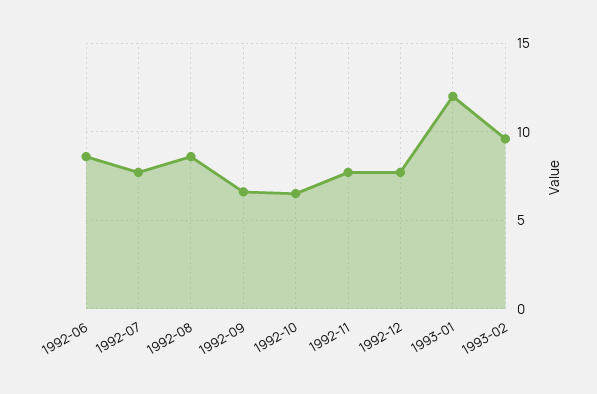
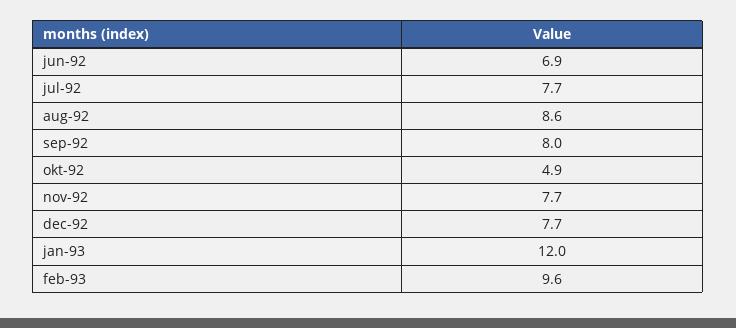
1992-06: 8.5 -> 6.9
1992-09: 6.5 -> 8
1992-10: 6.5 -> 4.9

